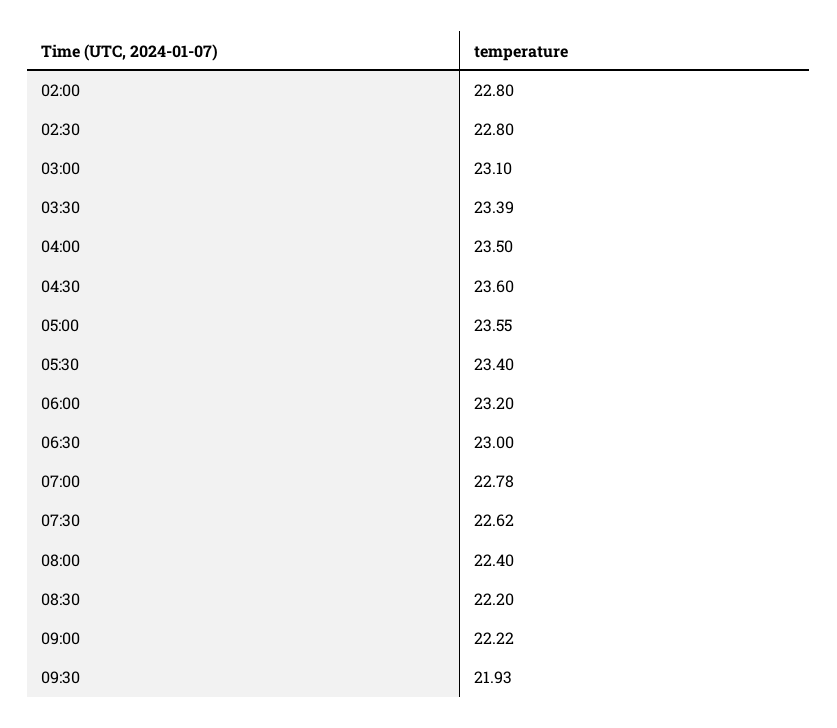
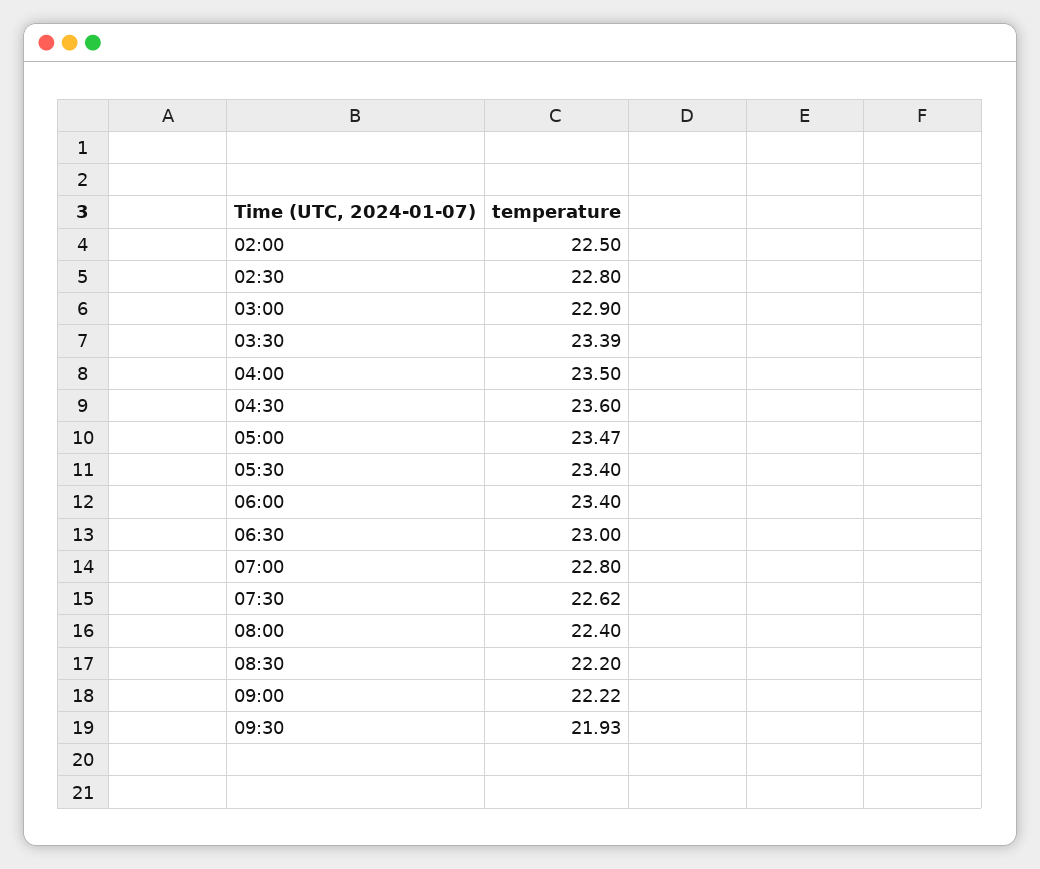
02:00: 22.8 -> 22.5
03:00: 23.1 -> 22.9
05:00: 23.55 -> 23.47
06:00: 23.2 -> 23.4
07:00: 22.78 -> 22.8

